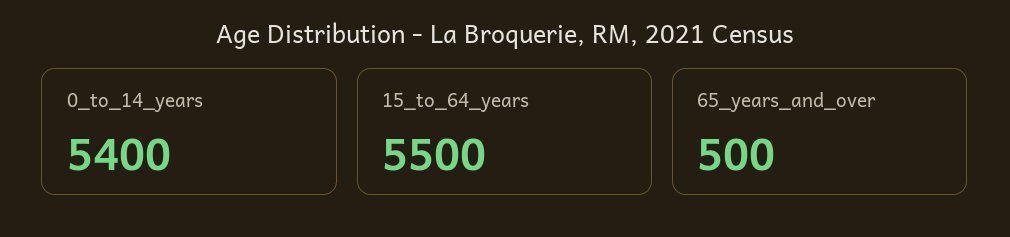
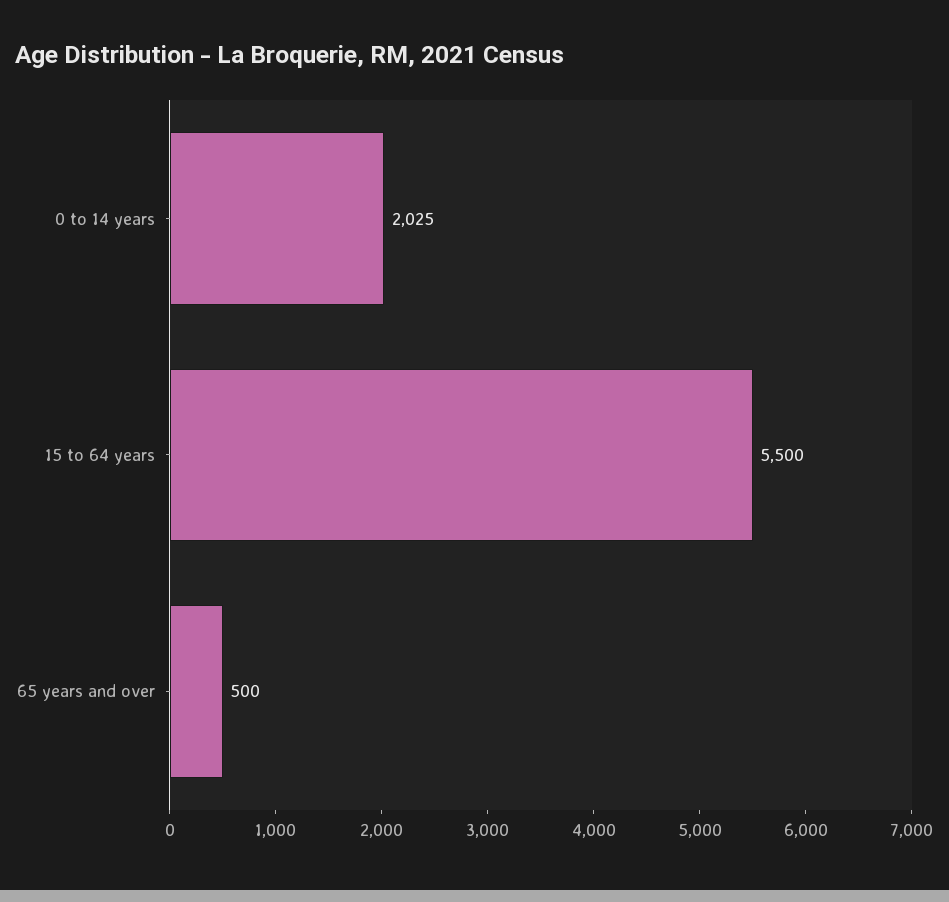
0_to_14_years: 5400 -> 2025

